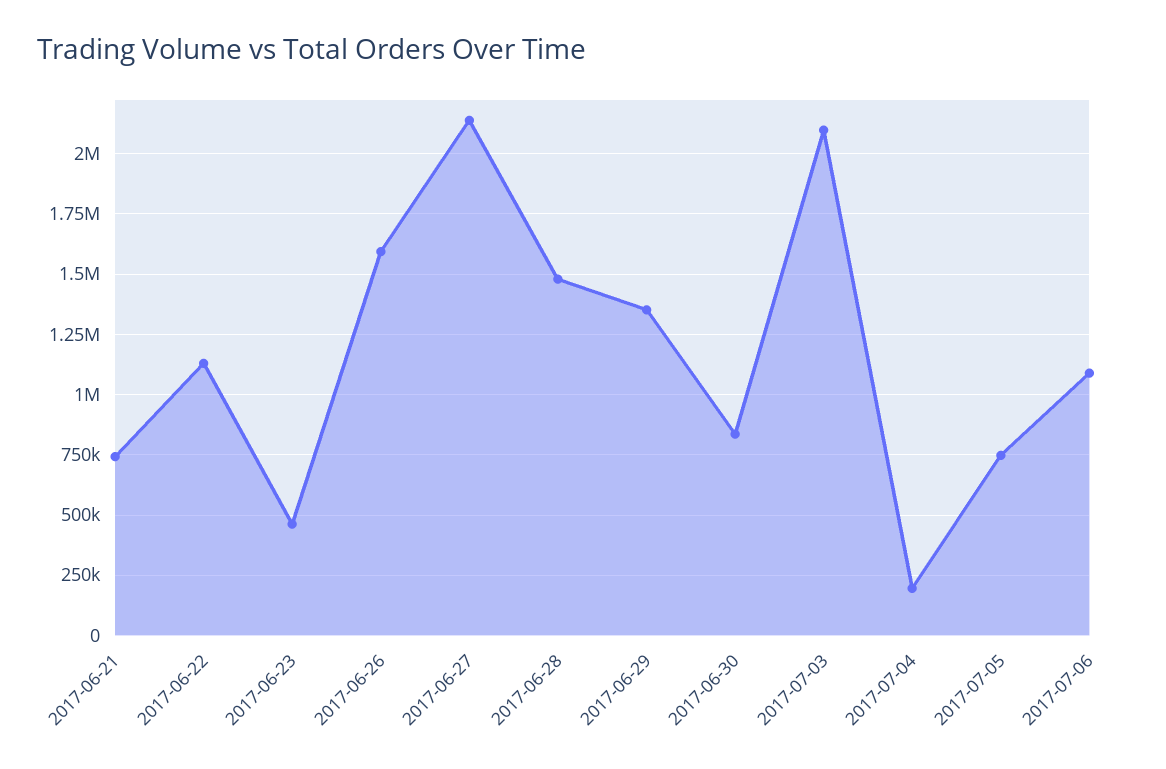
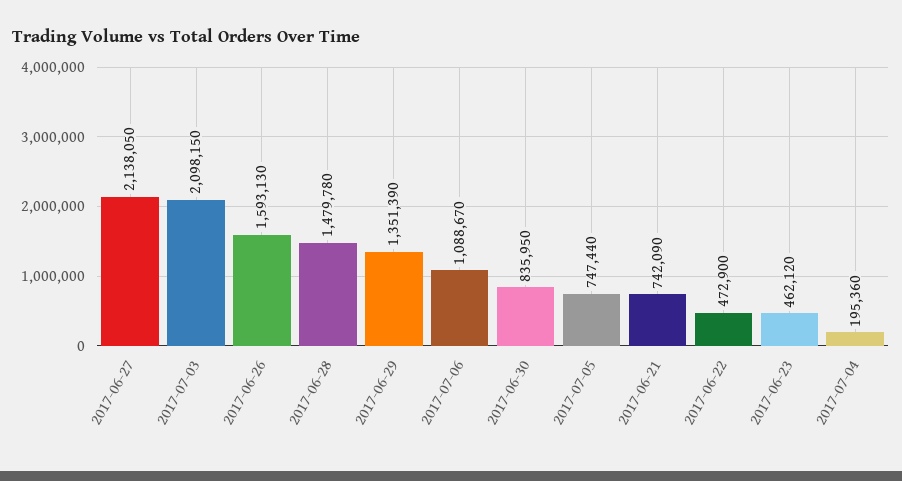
2017-06-22: 1125000 -> 472900

